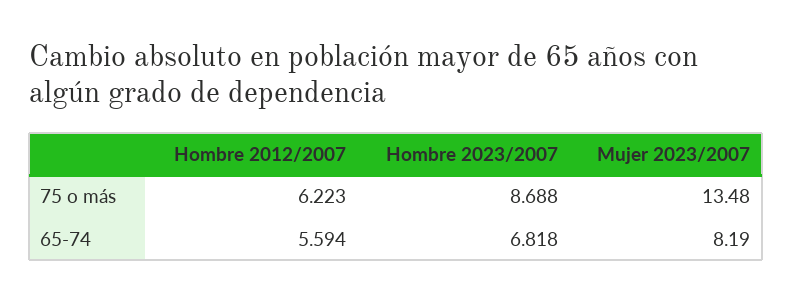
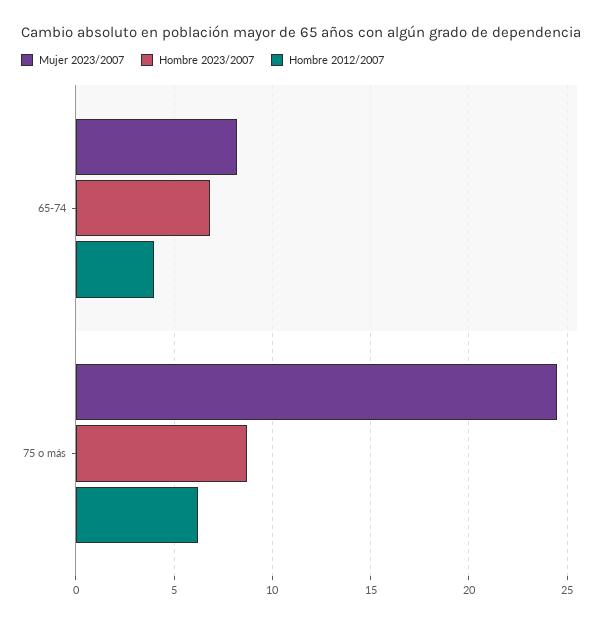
Mujer 2023/2007, 75 o más: 13.48 -> 24.5
Hombre 2012/2007, 65-74: 5.594 -> 4

